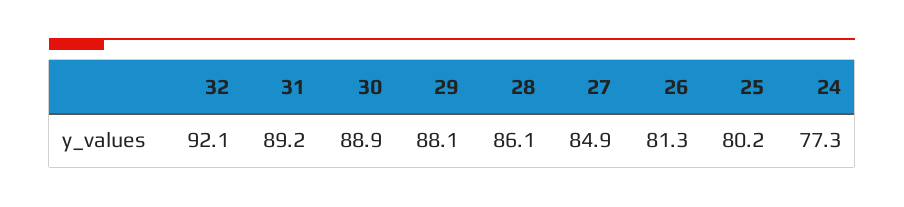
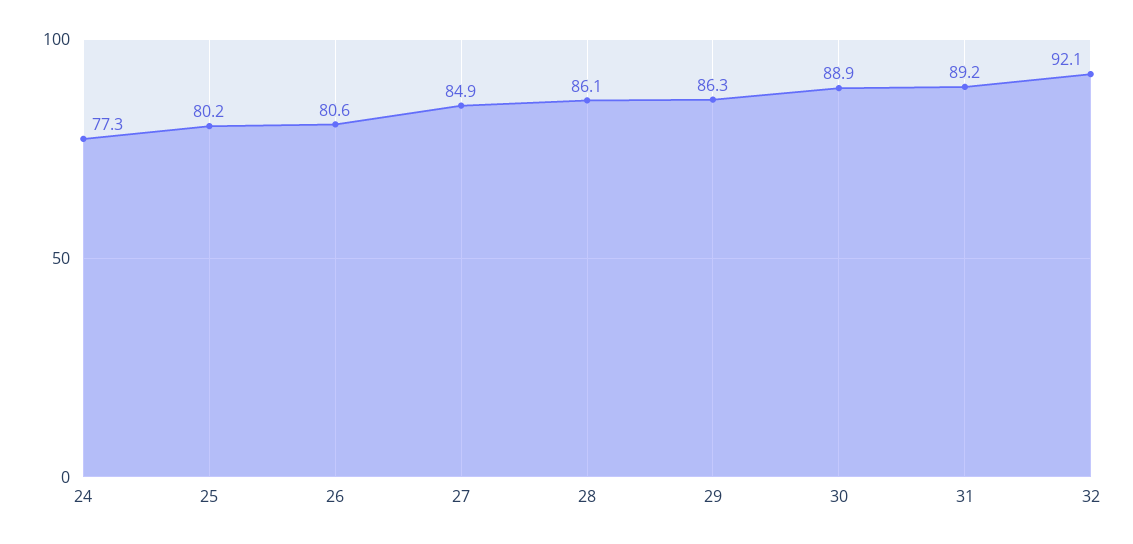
29: 88.1 -> 86.3
26: 81.3 -> 80.6

